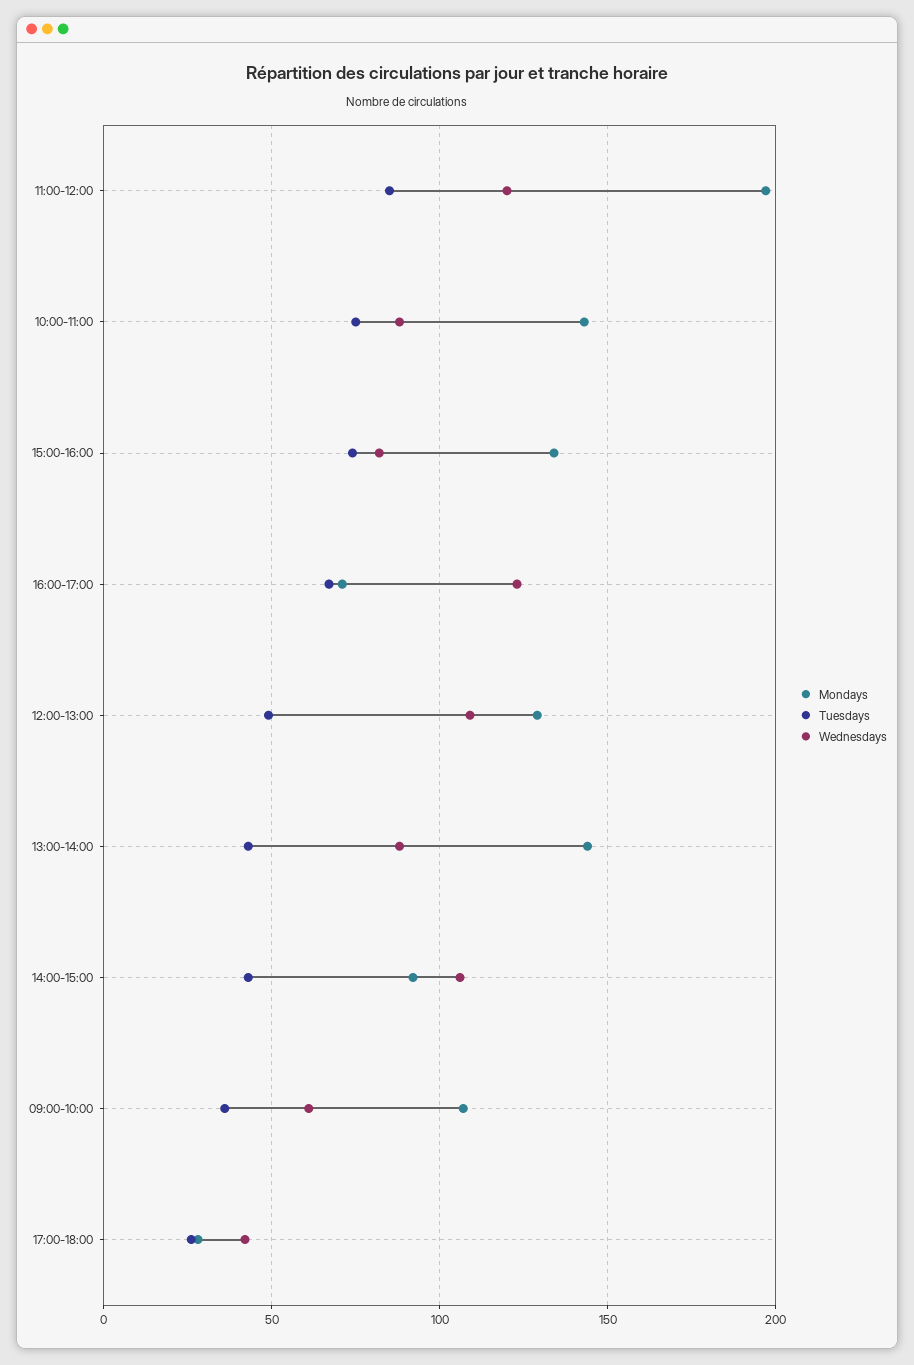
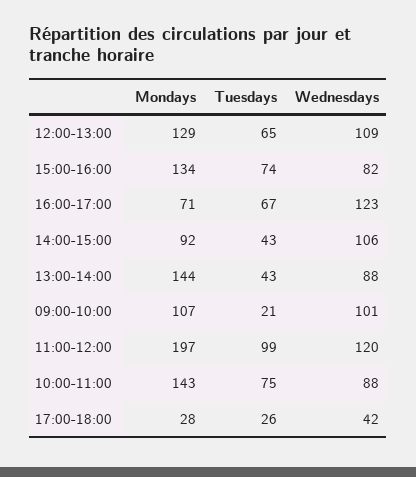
Tuesdays, 11:00-12:00: 85 -> 99
Tuesdays, 12:00-13:00: 50 -> 65
Tuesdays, 09:00-10:00: 35 -> 21
Wednesdays, 09:00-10:00: 60 -> 101

